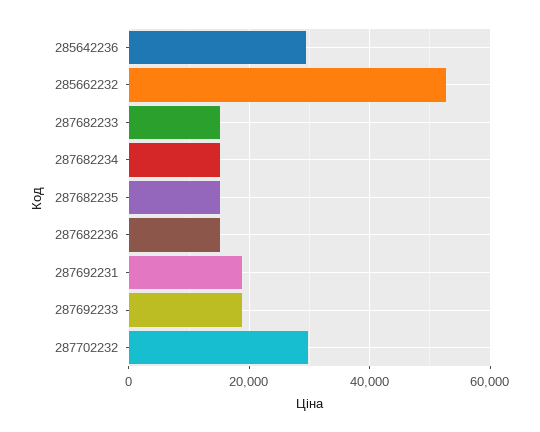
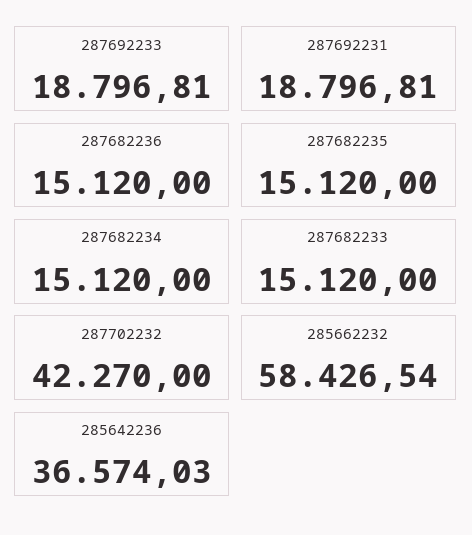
285642236: 30000 -> 36574.03
285662232: 52000 -> 58426.54
287702232: 30000 -> 42270

